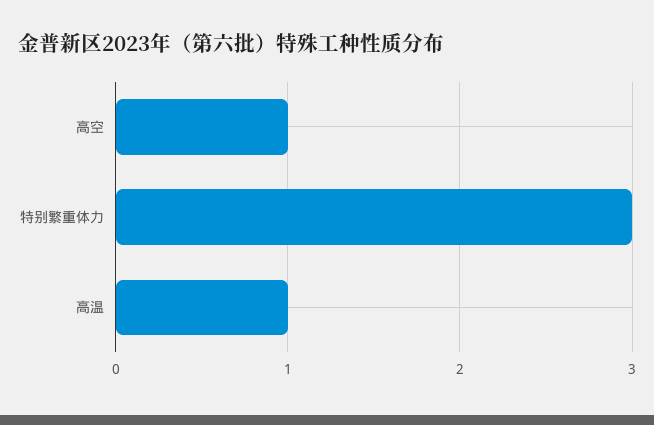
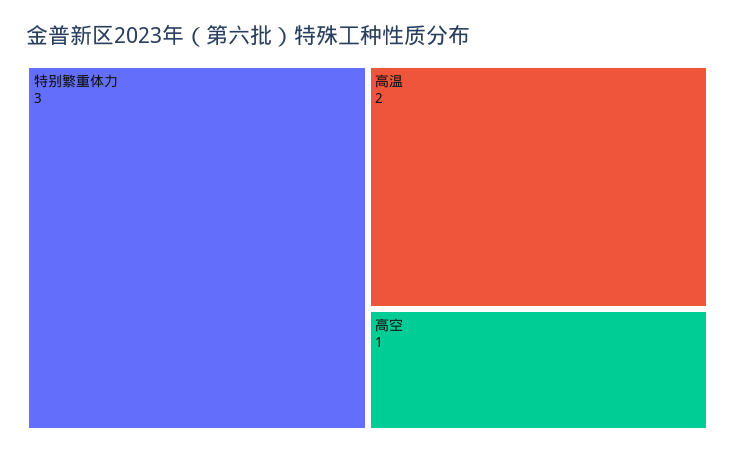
高温: 1 -> 2

